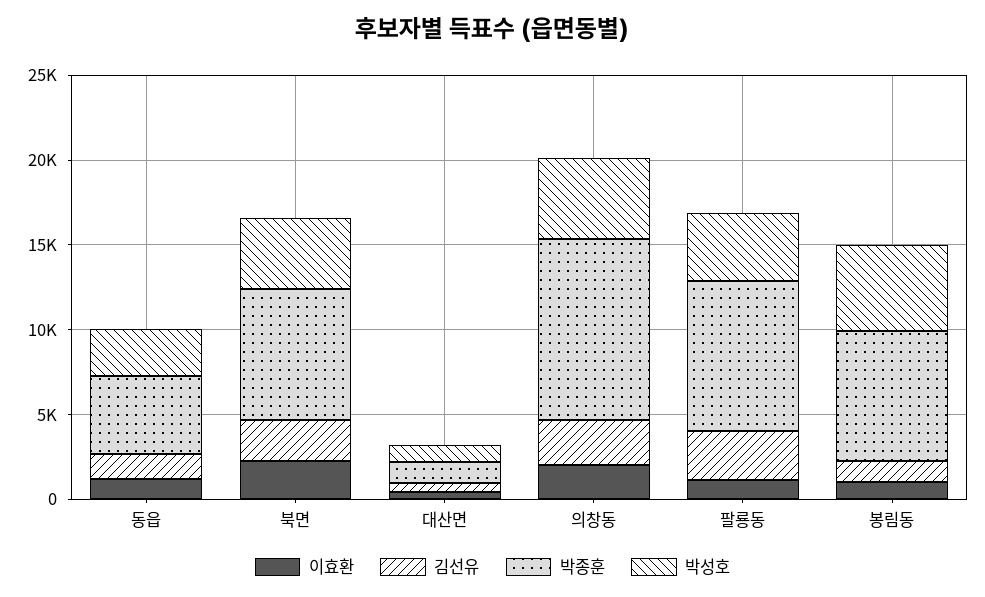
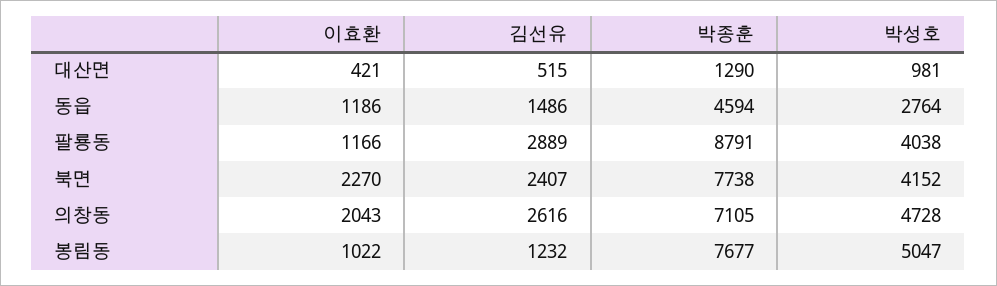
박종훈, 의창동: 11000 -> 7105

